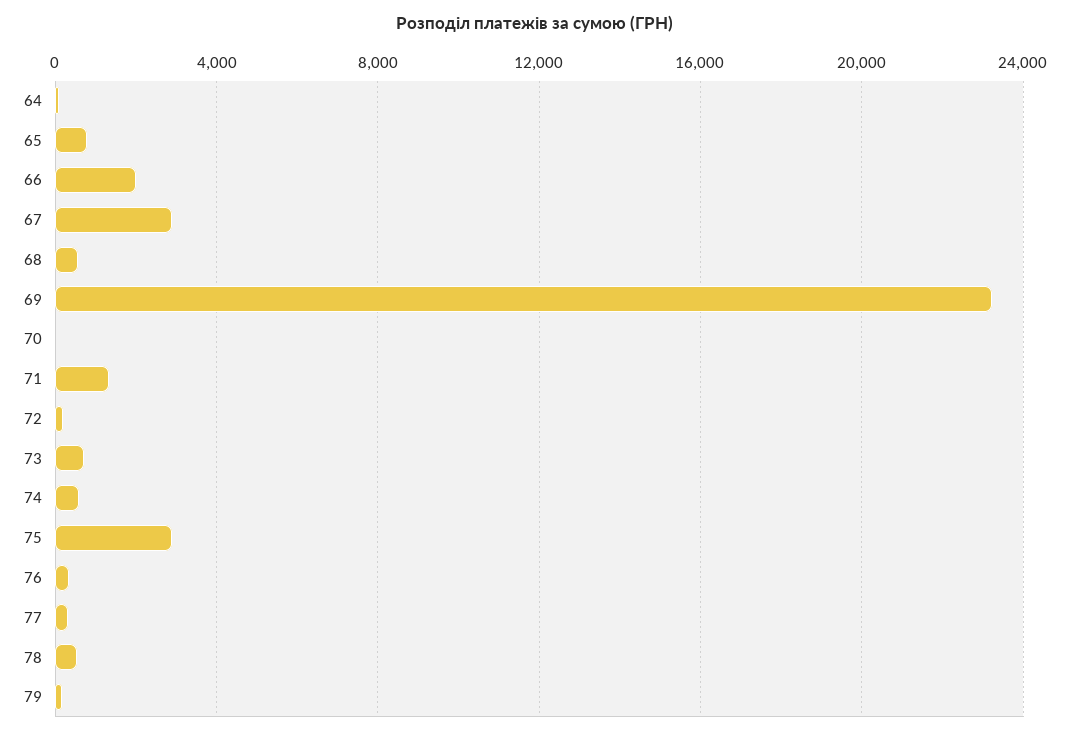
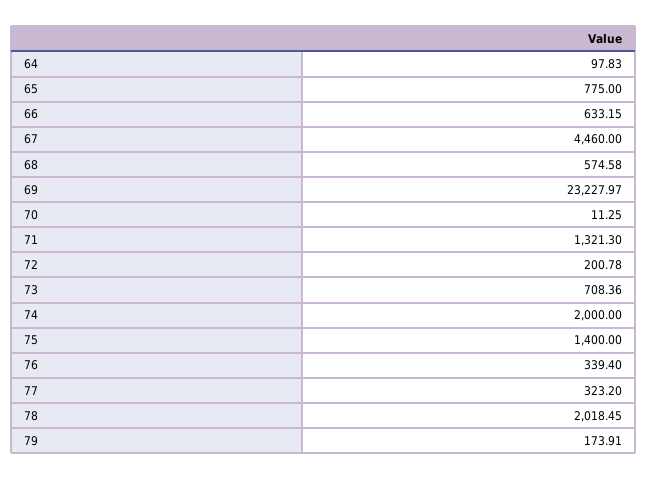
66: 2000 -> 633.15
67: 3000 -> 4460
74: 500 -> 2000
75: 3000 -> 1400
78: 500 -> 2018.45

